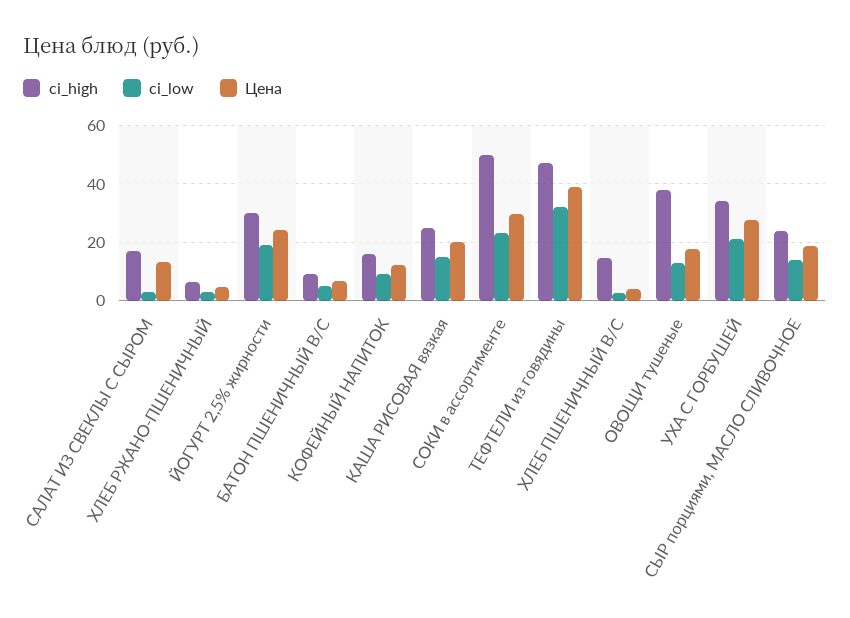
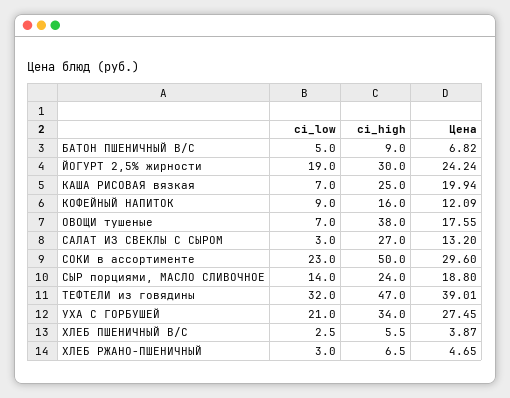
ci_high, САЛАТ ИЗ СВЕКЛЫ С СЫРОМ: 17.5 -> 27
ci_low, КАША РИСОВАЯ вязкая: 15 -> 7
ci_high, ХЛЕБ ПШЕНИЧНЫЙ В/С: 15 -> 5.5
ci_low, ОВОЩИ тушеные: 12.5 -> 7

